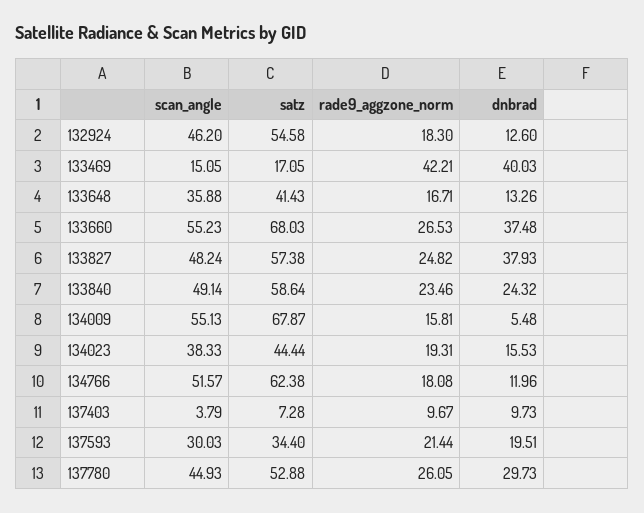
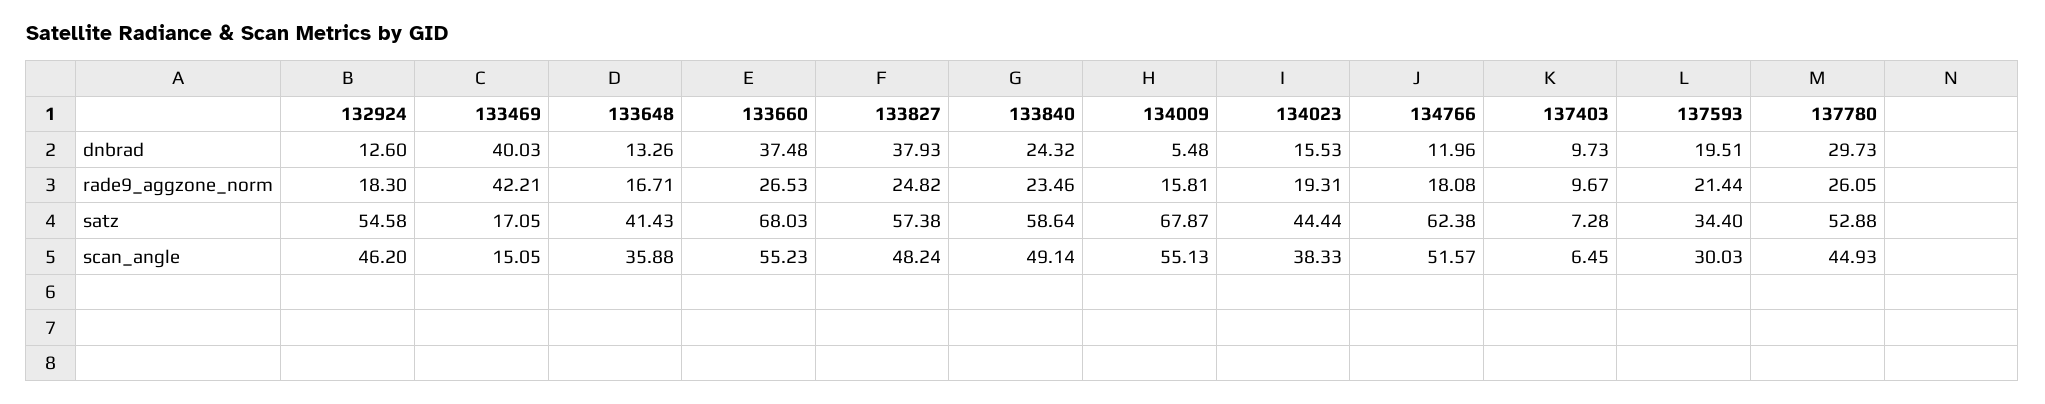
scan_angle, 137403: 3.79 -> 6.45

